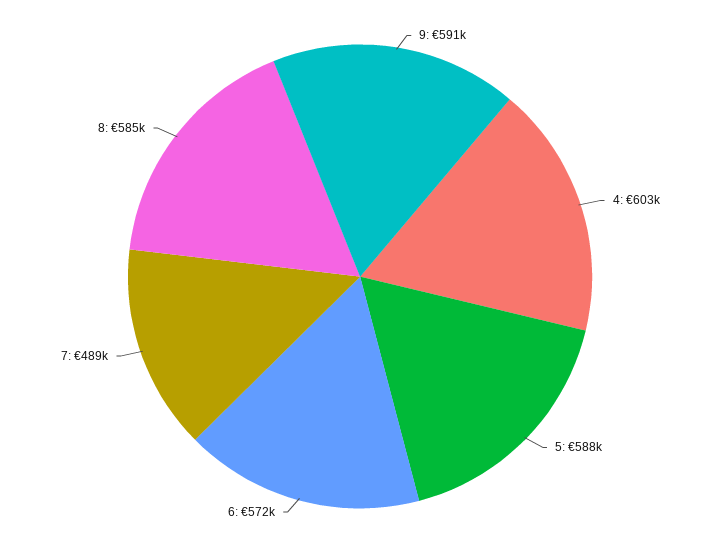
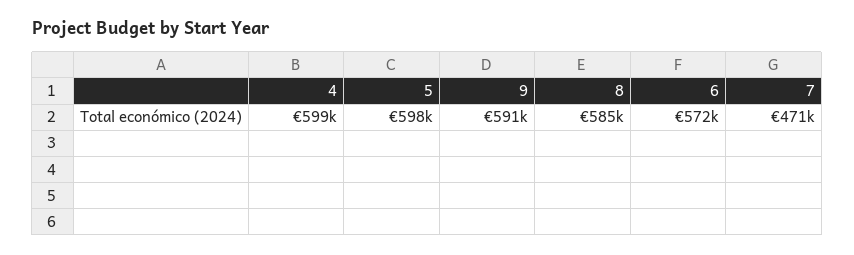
4: 603000 -> 599000
5: 588000 -> 598000
7: 489000 -> 471000

